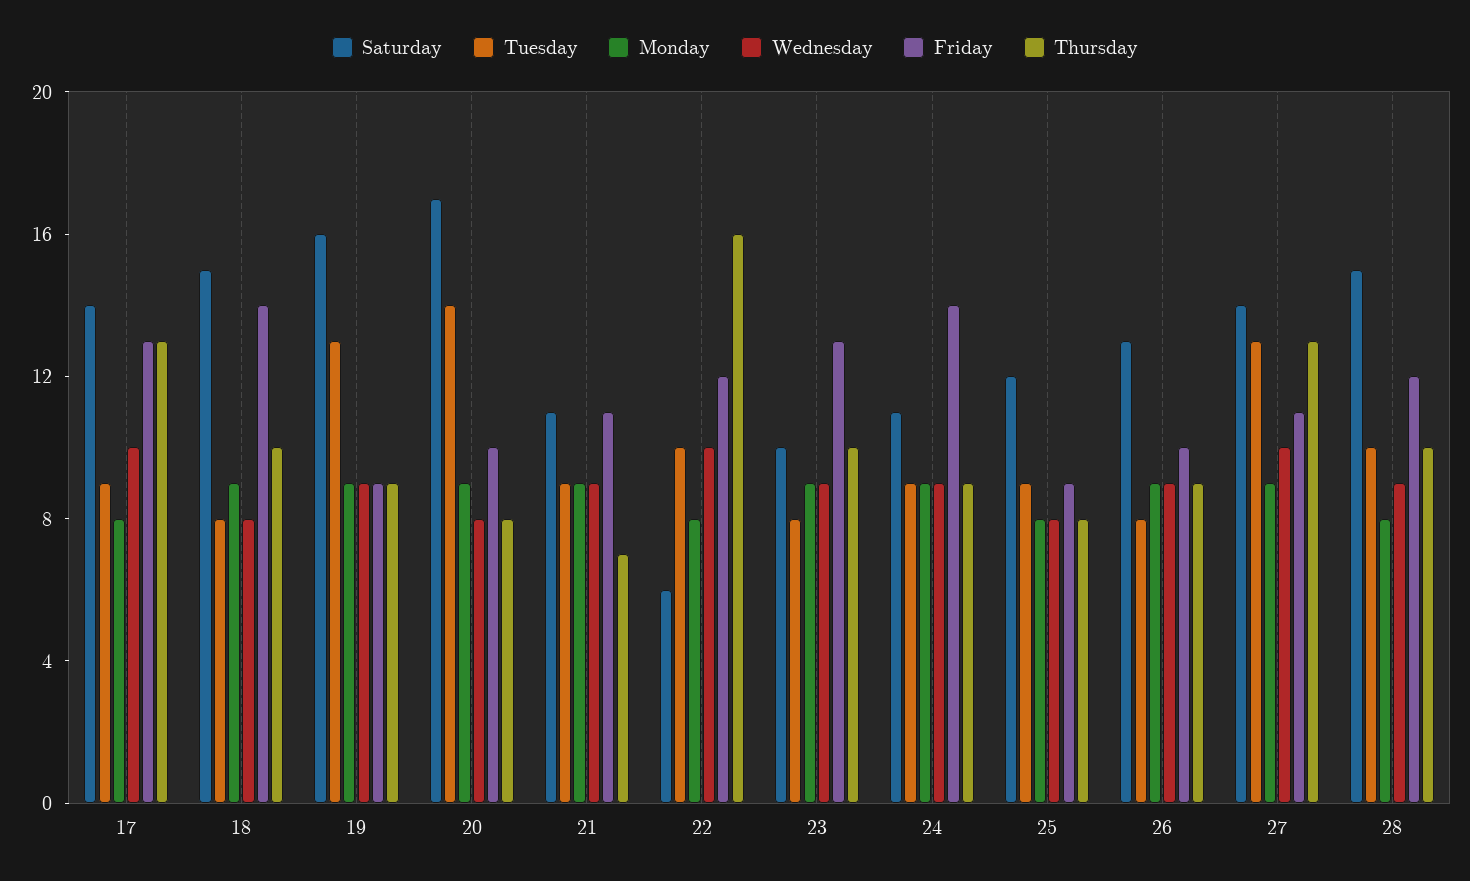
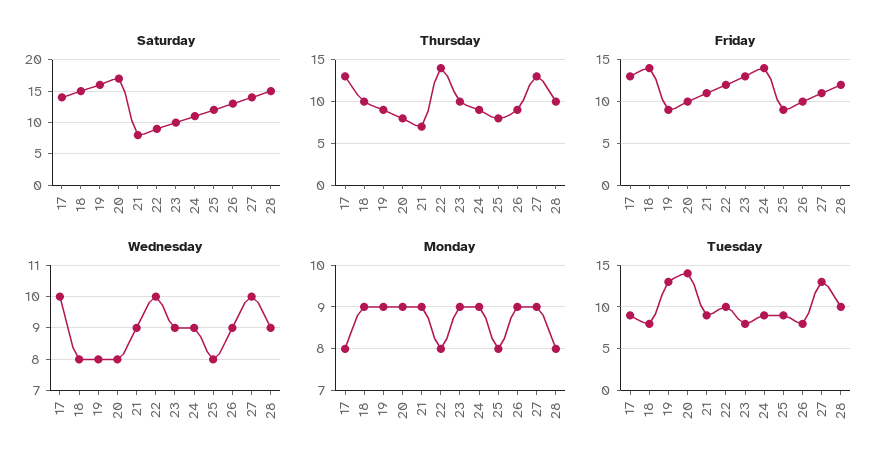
Wednesday, 19: 9 -> 8
Saturday, 21: 11 -> 8
Saturday, 22: 6 -> 9
Thursday, 22: 16 -> 14

